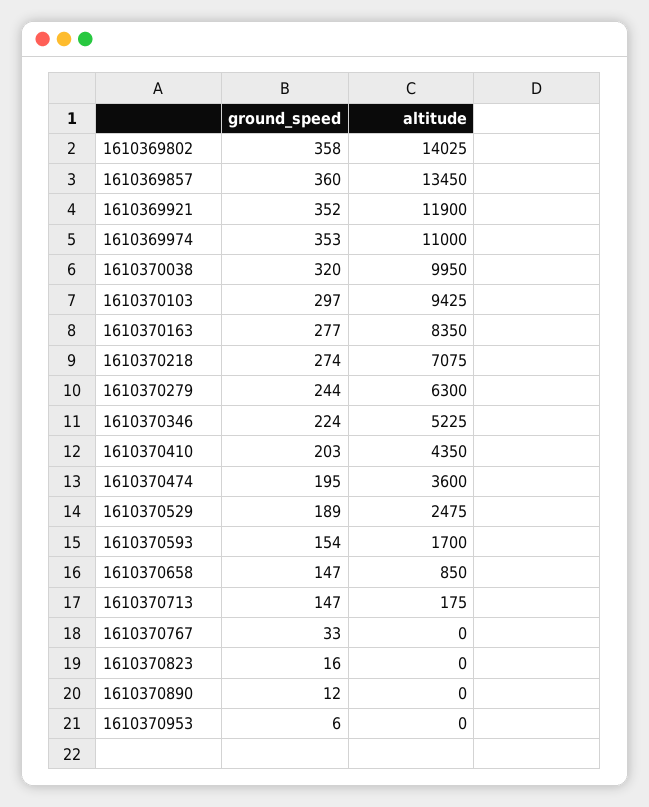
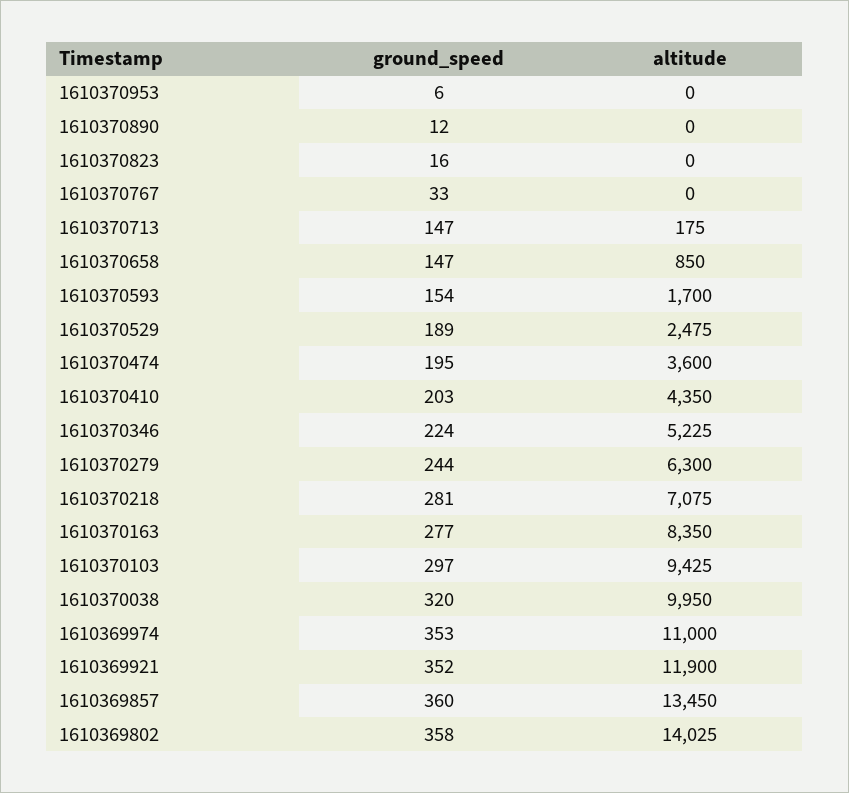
ground_speed, 1610370218: 274 -> 281

